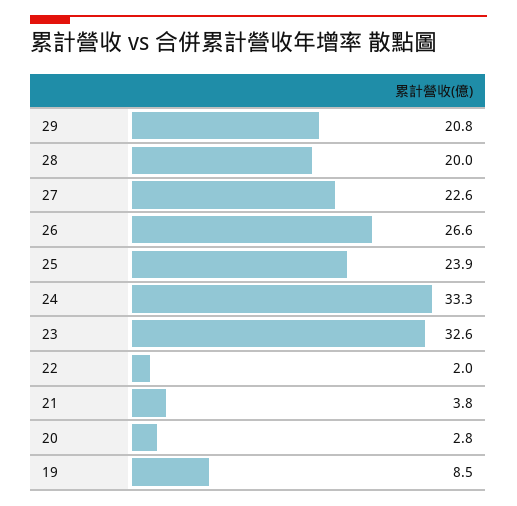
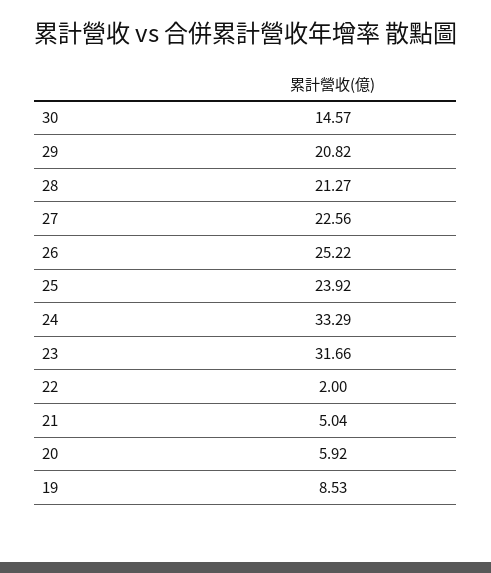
28: 20 -> 21.27
26: 26.6 -> 25.22
23: 32.6 -> 31.66
21: 3.8 -> 5.04
20: 2.8 -> 5.92
30: none -> 14.57

